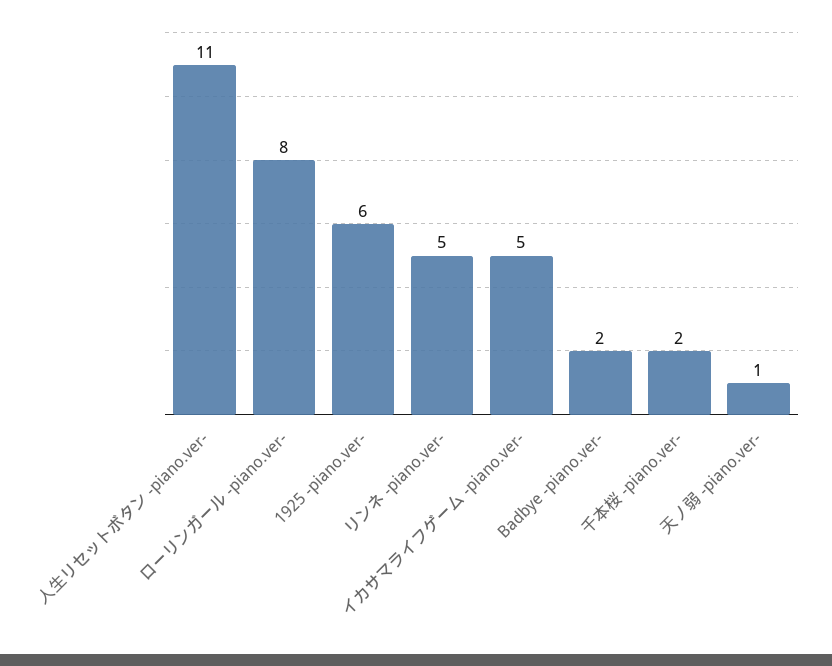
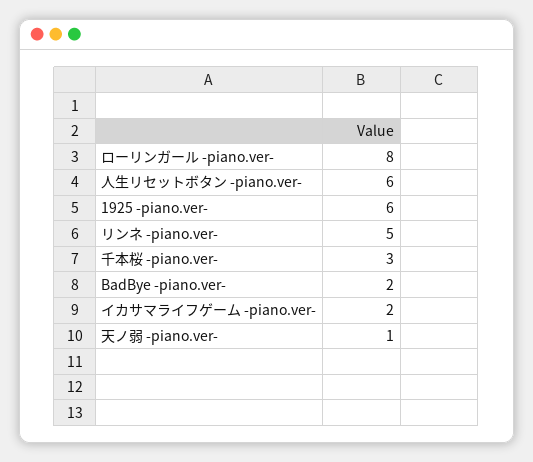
人生リセットボタン -piano.ver-: 11 -> 6
イカサマライフゲーム -piano.ver-: 5 -> 2
千本桜 -piano.ver-: 2 -> 3

